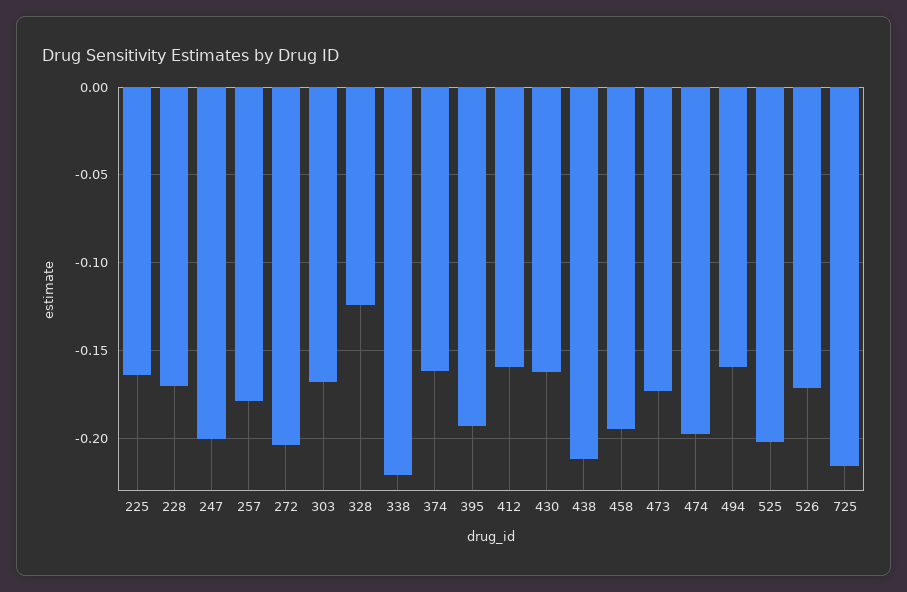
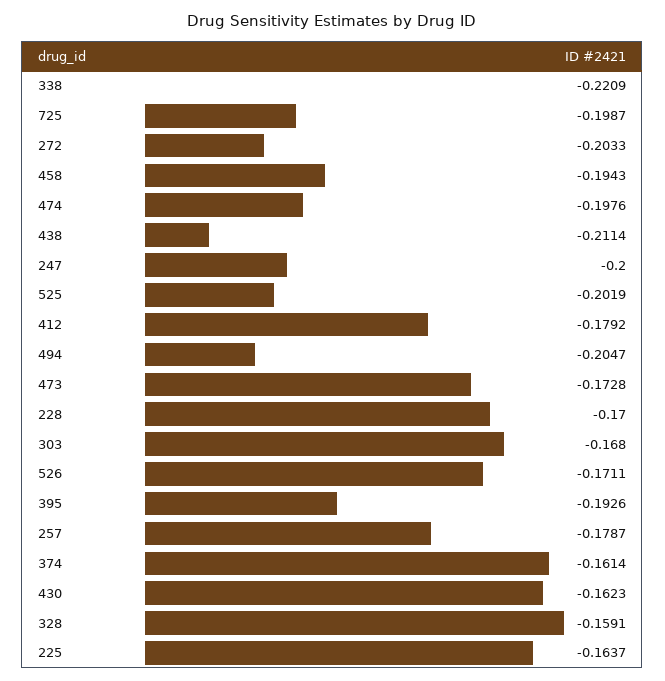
328: -0.125 -> -0.1591
412: -0.16 -> -0.1792
494: -0.16 -> -0.2047
725: -0.215 -> -0.1987

